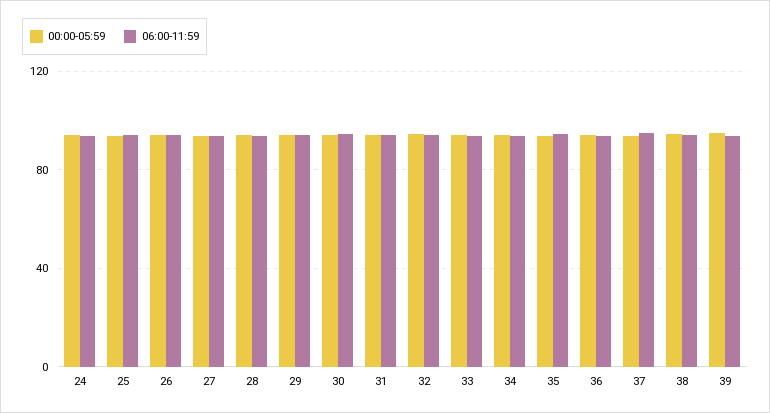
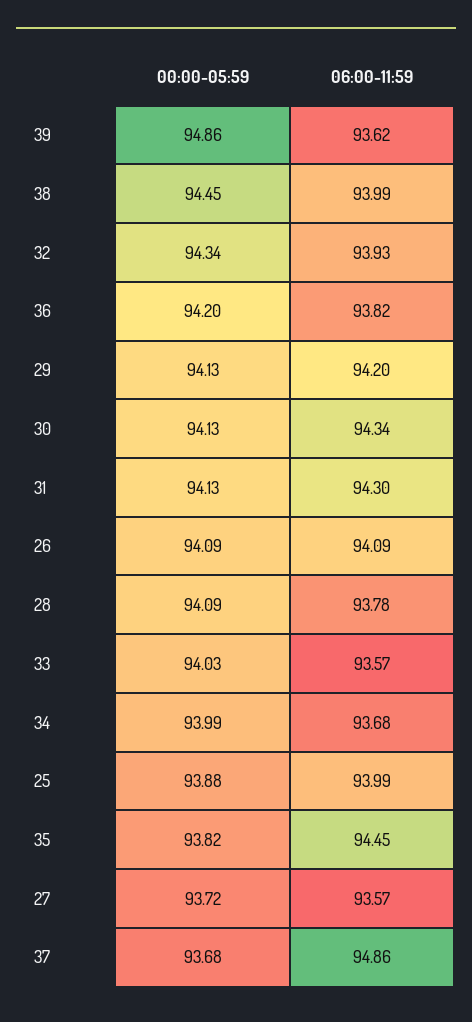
00:00-05:59, 24: 95 -> none
06:00-11:59, 24: 95 -> none

